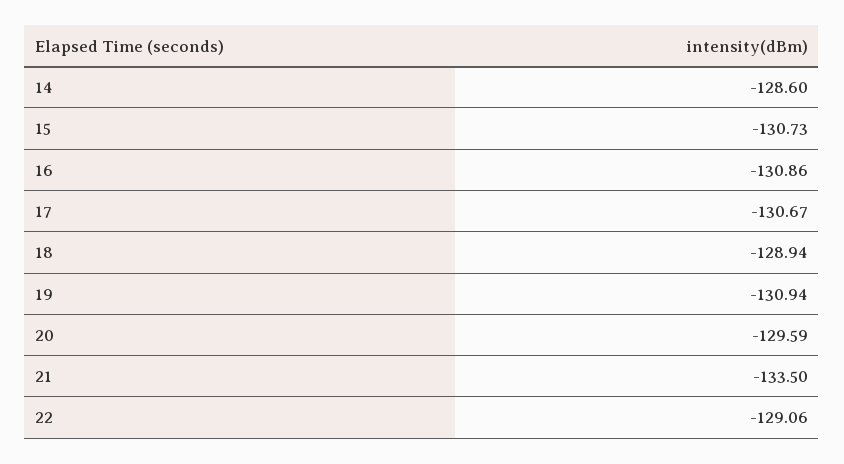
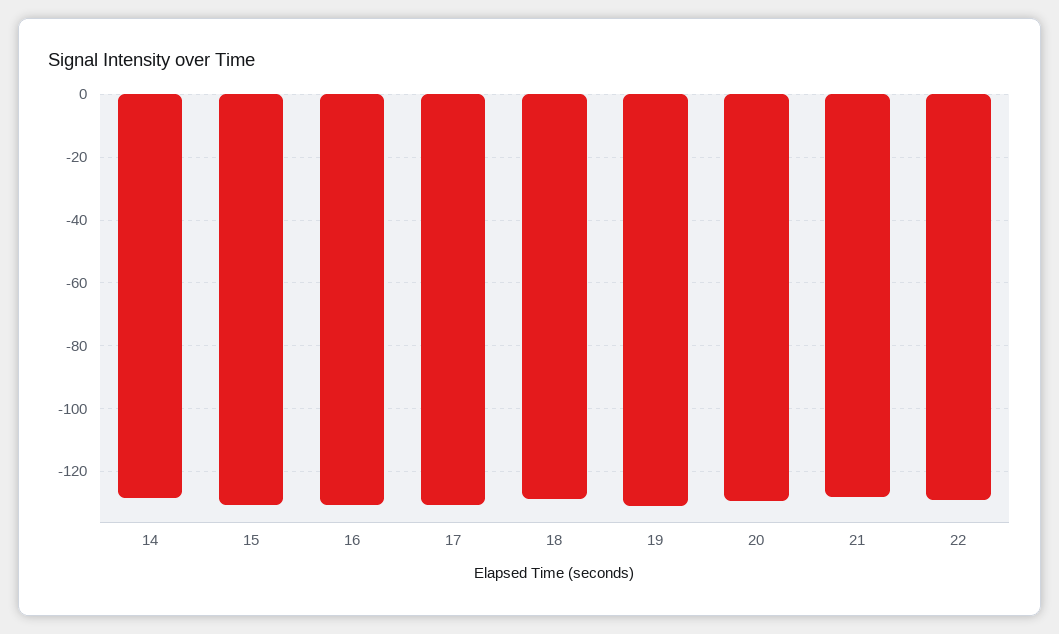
21: -133.5 -> -128

